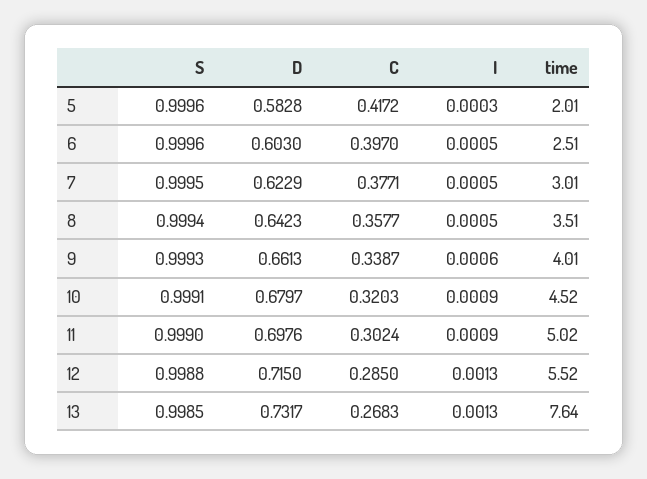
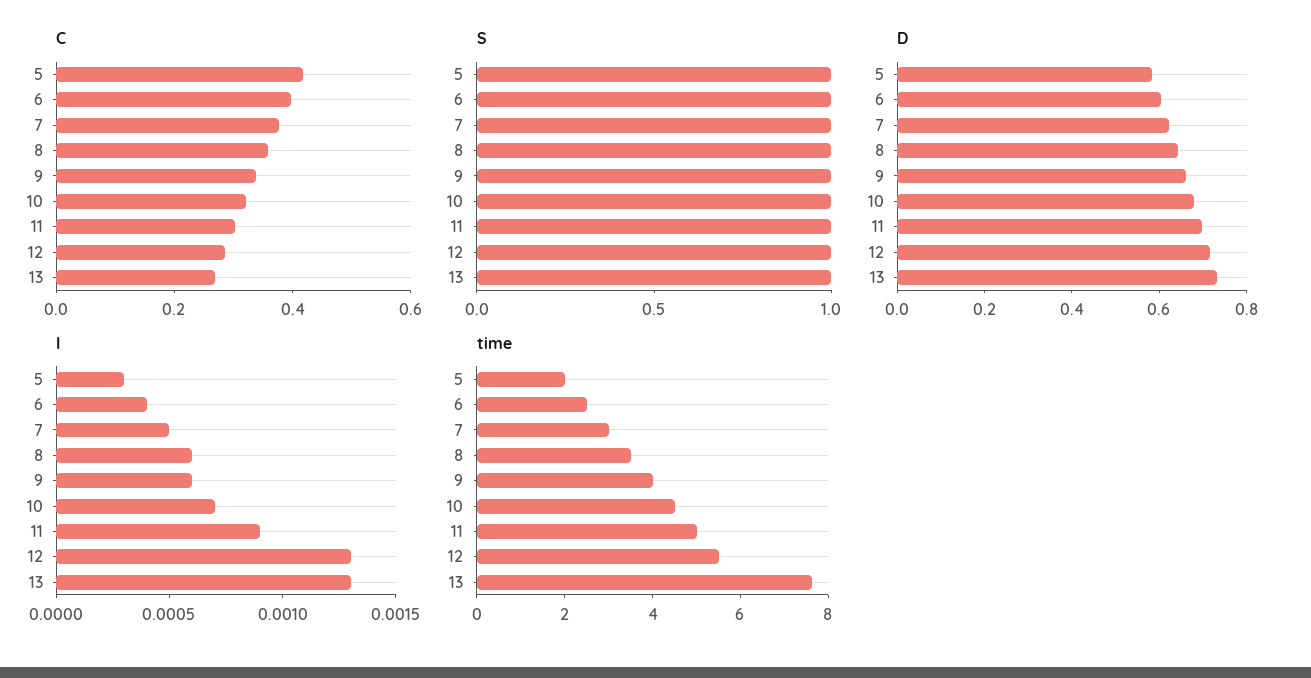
I, 6: 0.0005 -> 0.0004
I, 8: 0.0005 -> 0.0006
I, 10: 0.0009 -> 0.0007

